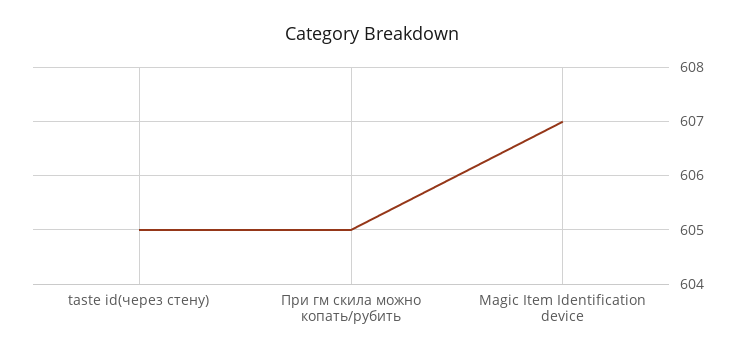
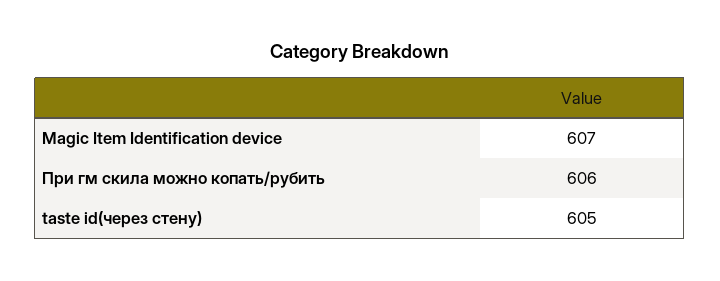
При гм скила можно копать/рубить: 605 -> 606

